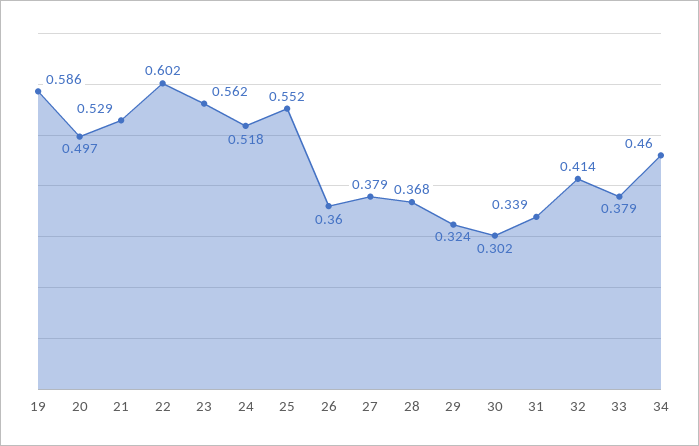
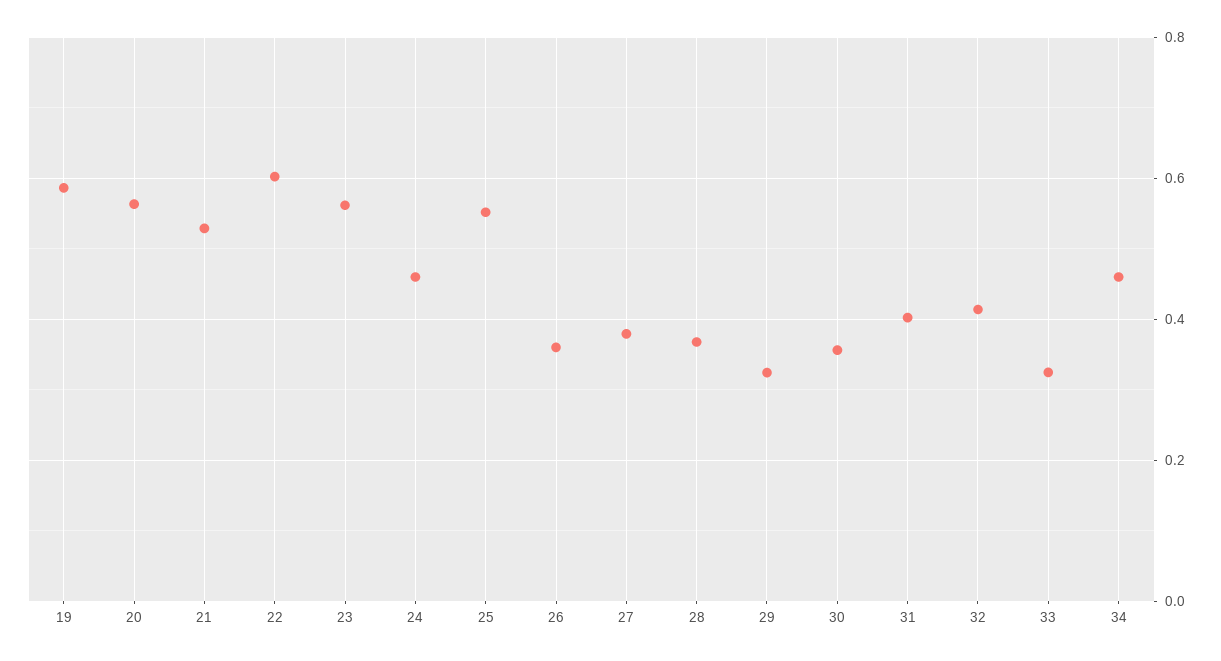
20: 0.497 -> 0.56
24: 0.518 -> 0.46
30: 0.302 -> 0.36
31: 0.339 -> 0.4
33: 0.379 -> 0.32

